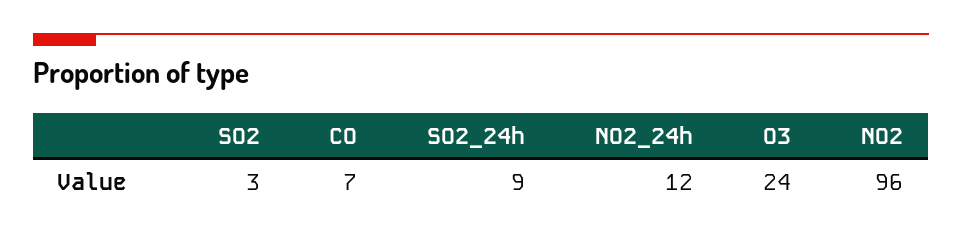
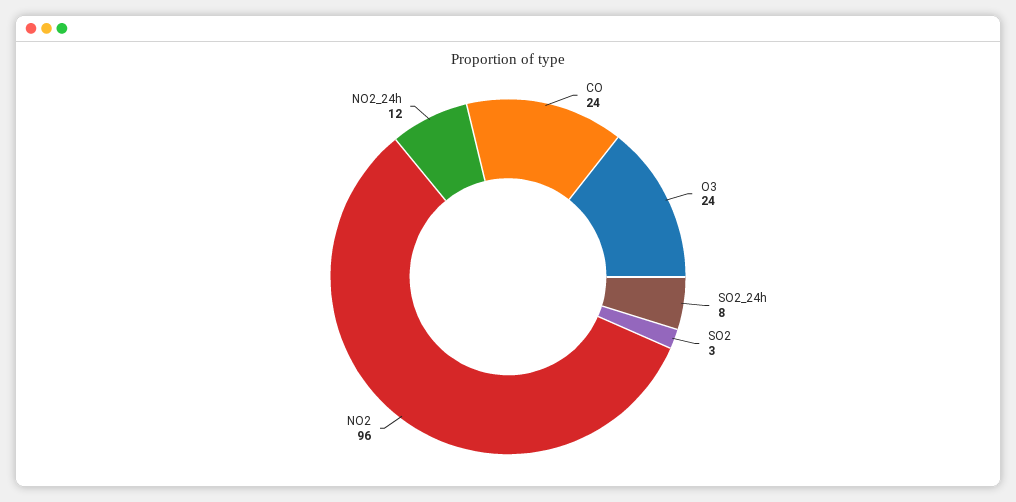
CO: 7 -> 24
SO2_24h: 9 -> 8

